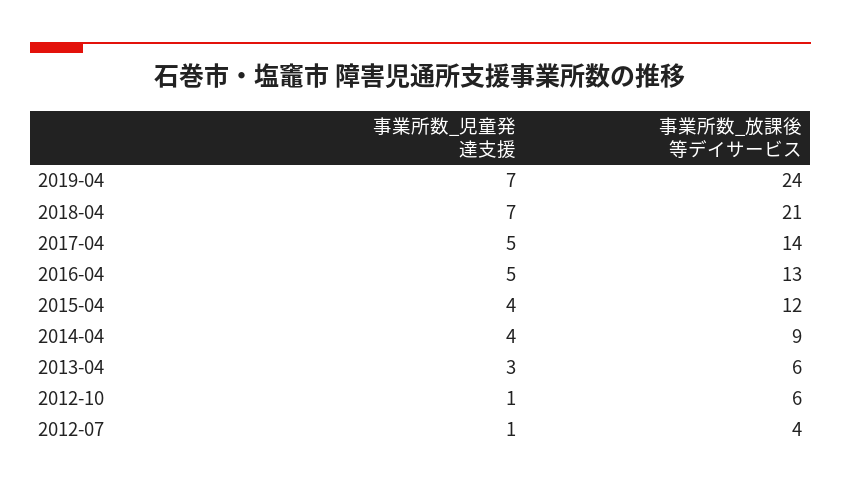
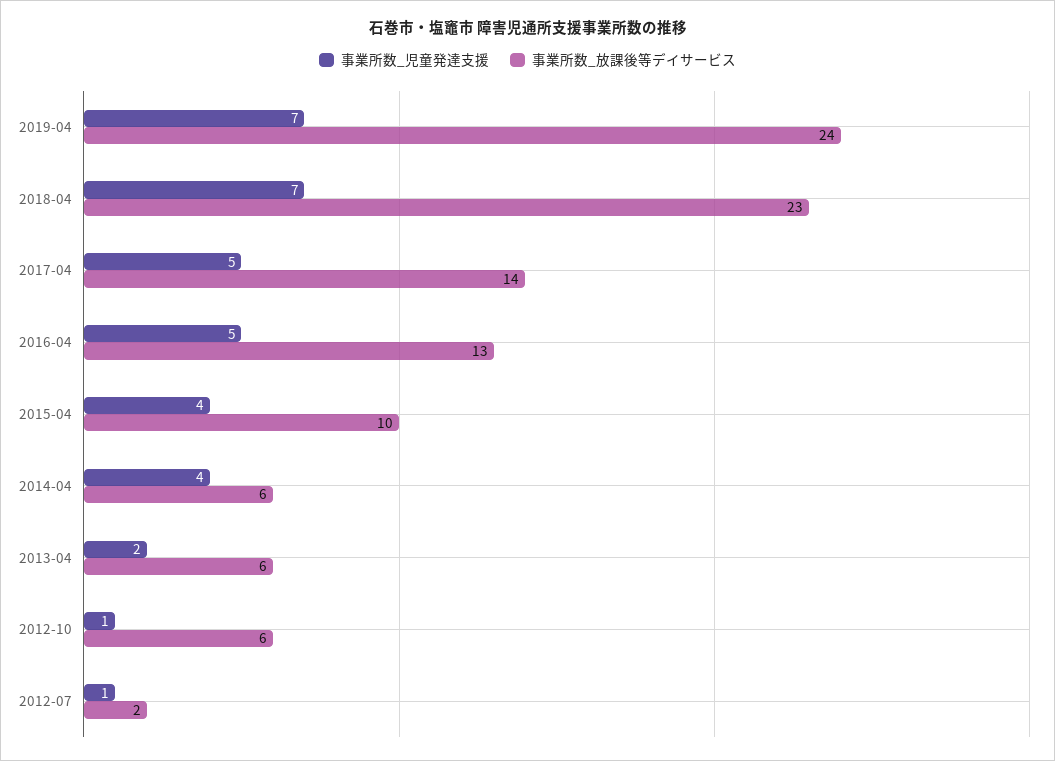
事業所数_放課後等デイサービス, 2018-04: 21 -> 23
事業所数_放課後等デイサービス, 2015-04: 12 -> 10
事業所数_放課後等デイサービス, 2014-04: 9 -> 6
事業所数_児童発達支援, 2013-04: 3 -> 2
事業所数_放課後等デイサービス, 2012-07: 4 -> 2

